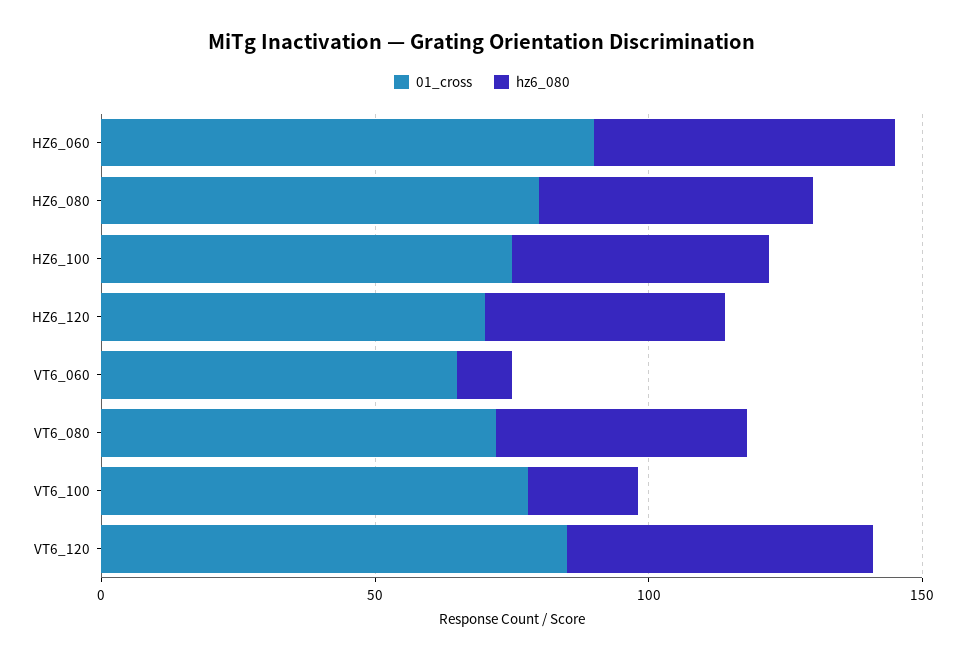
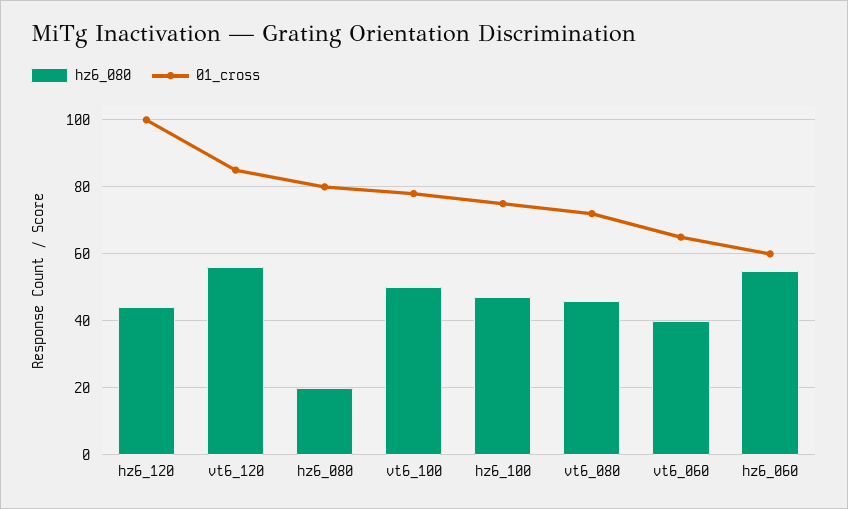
01_cross, HZ6_060: 90 -> 60
hz6_080, HZ6_080: 50 -> 20
01_cross, HZ6_120: 70 -> 100
hz6_080, VT6_060: 10 -> 40
hz6_080, VT6_100: 20 -> 50

